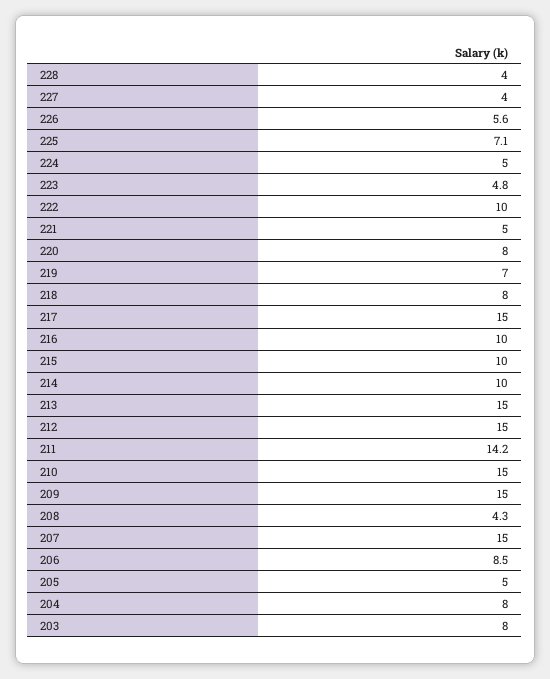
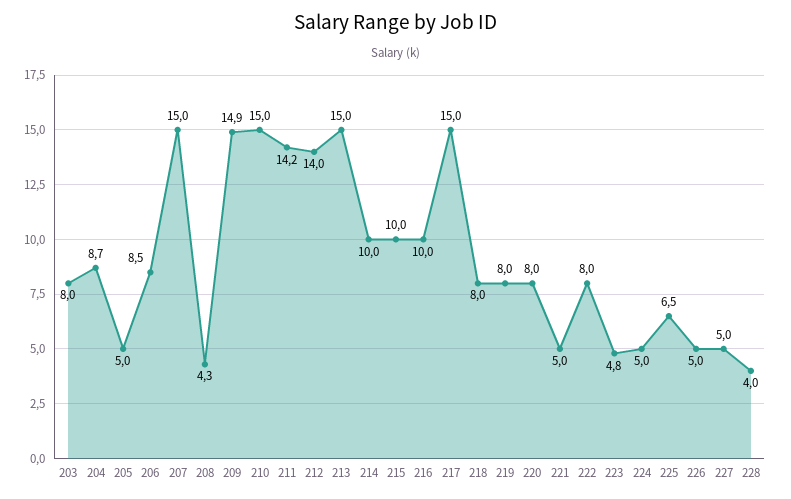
227: 4 -> 5
226: 5.6 -> 5
225: 7.1 -> 6.5
222: 10 -> 8
219: 7 -> 8
212: 15 -> 14
209: 15 -> 14.9
204: 8 -> 8.7

